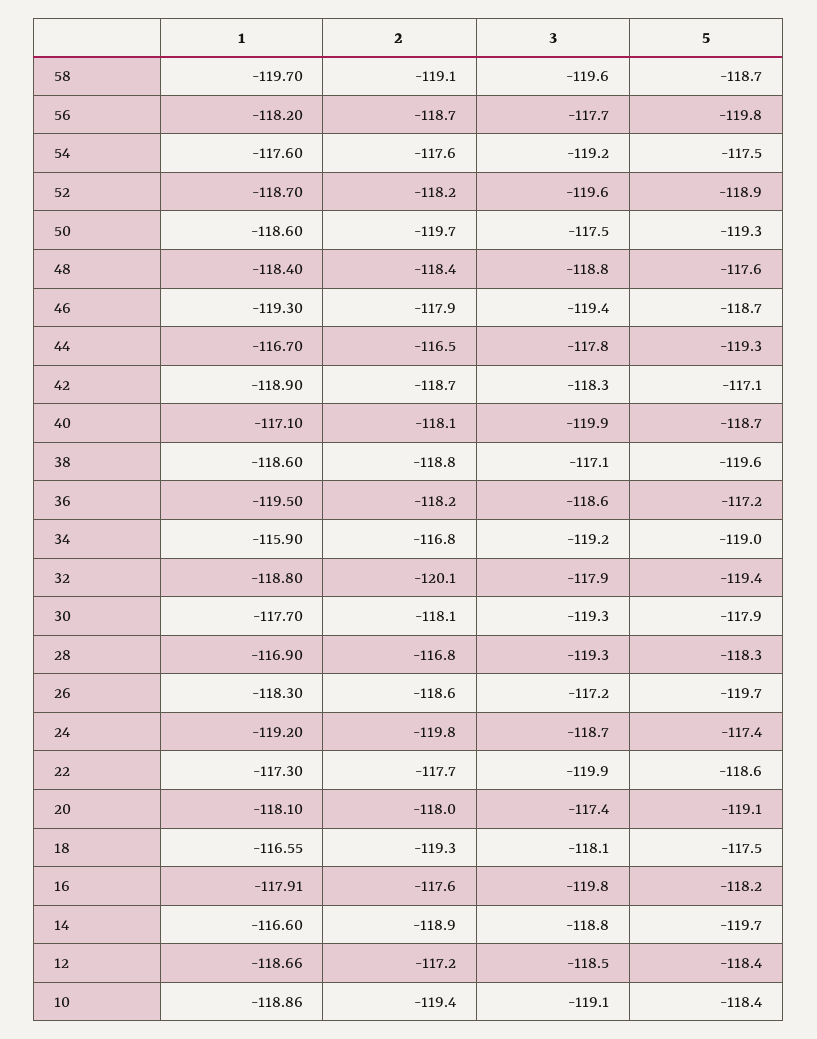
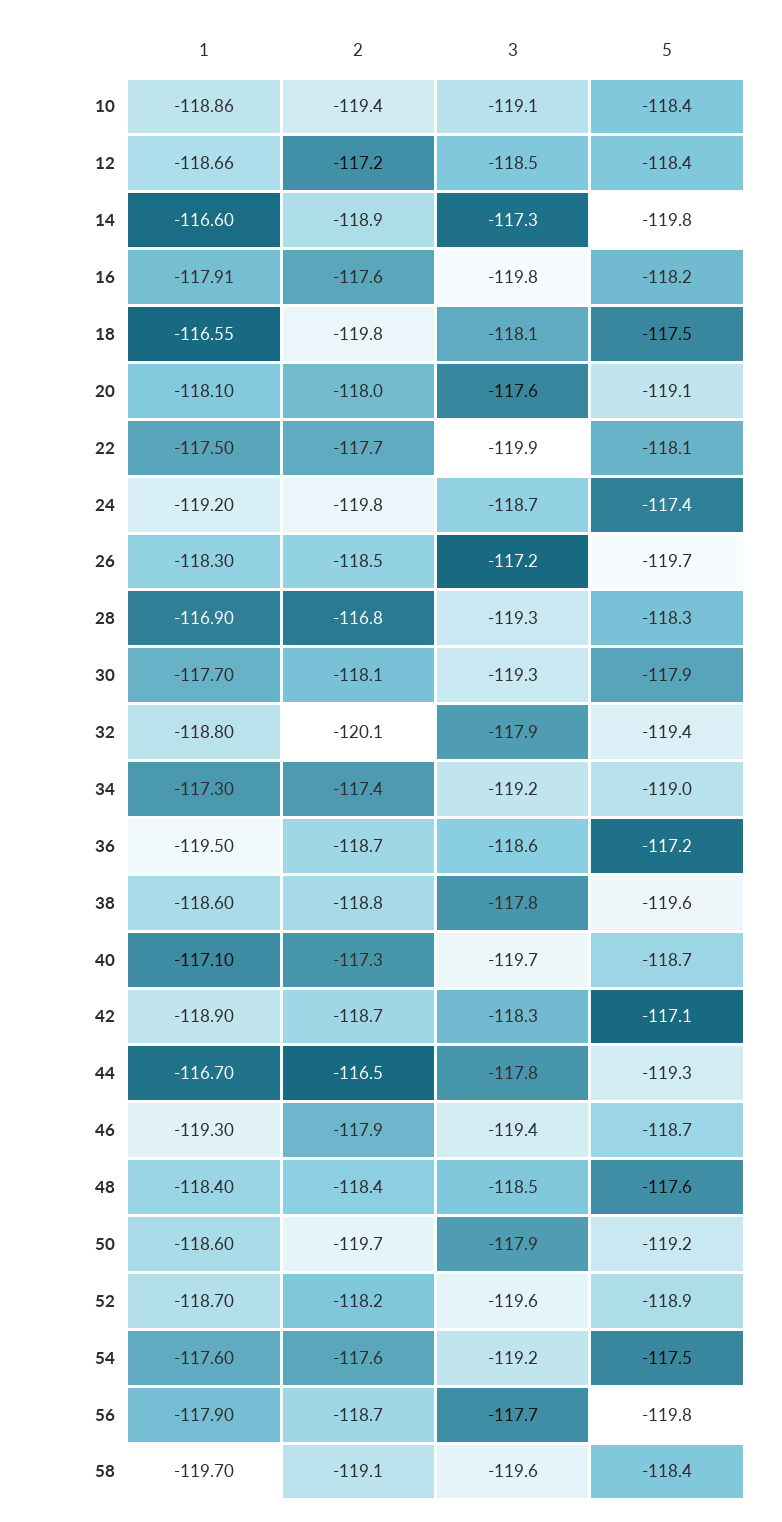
5, 58: -118.7 -> -118.4
1, 56: -118.2 -> -117.9
3, 50: -117.5 -> -117.9
5, 50: -119.3 -> -119.2
3, 48: -118.8 -> -118.5
2, 40: -118.1 -> -117.3
3, 40: -119.9 -> -119.7
3, 38: -117.1 -> -117.8
2, 36: -118.2 -> -118.7
1, 34: -115.9 -> -117.3
2, 34: -116.8 -> -117.4
2, 26: -118.6 -> -118.5
1, 22: -117.3 -> -117.5
5, 22: -118.6 -> -118.1
3, 20: -117.4 -> -117.6
2, 18: -119.3 -> -119.8
3, 14: -118.8 -> -117.3
5, 14: -119.7 -> -119.8

